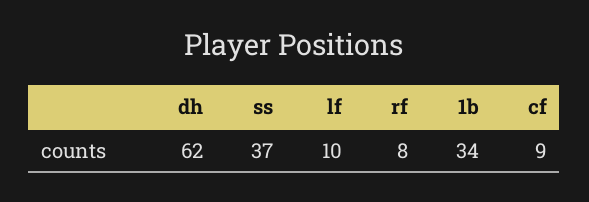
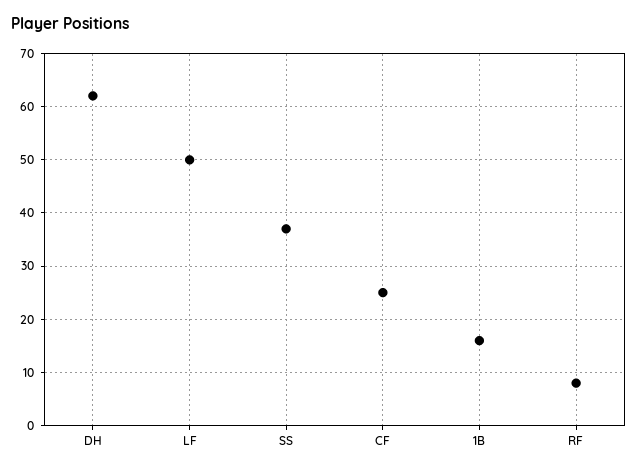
lf: 10 -> 50
1b: 34 -> 15
cf: 9 -> 25

